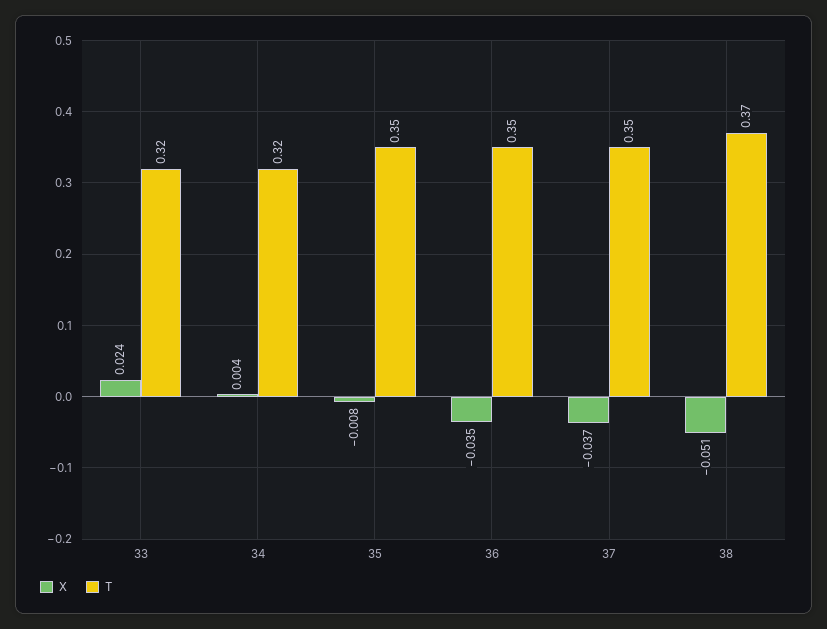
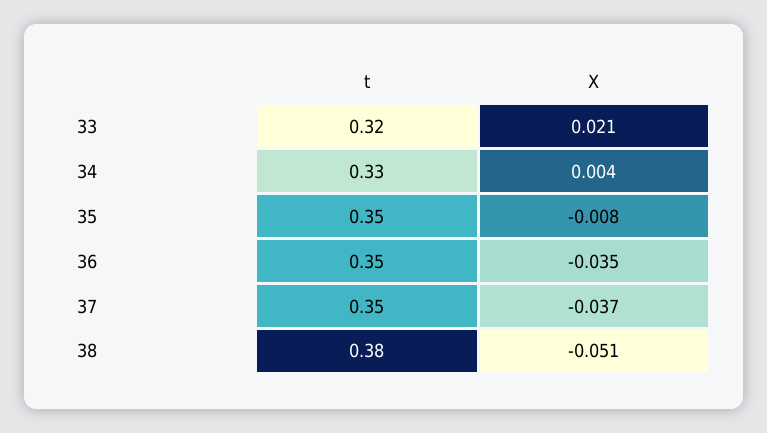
X, 33: 0.024 -> 0.021
T, 34: 0.32 -> 0.33
T, 38: 0.37 -> 0.38

